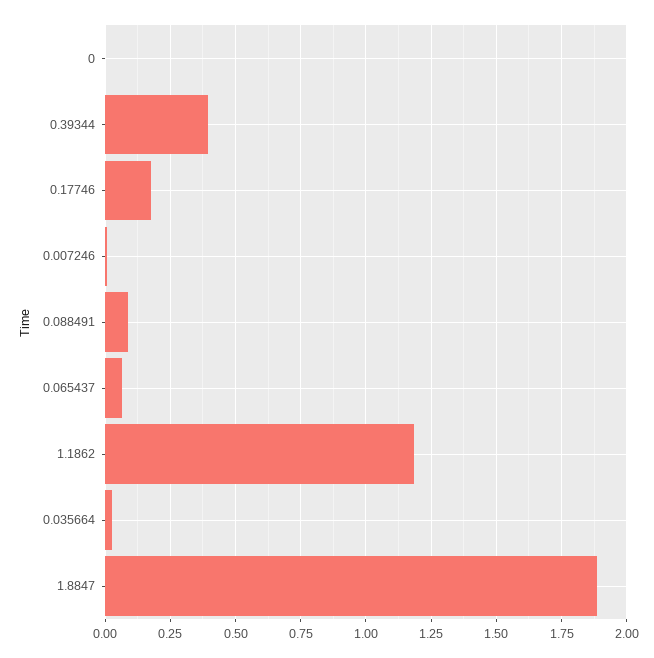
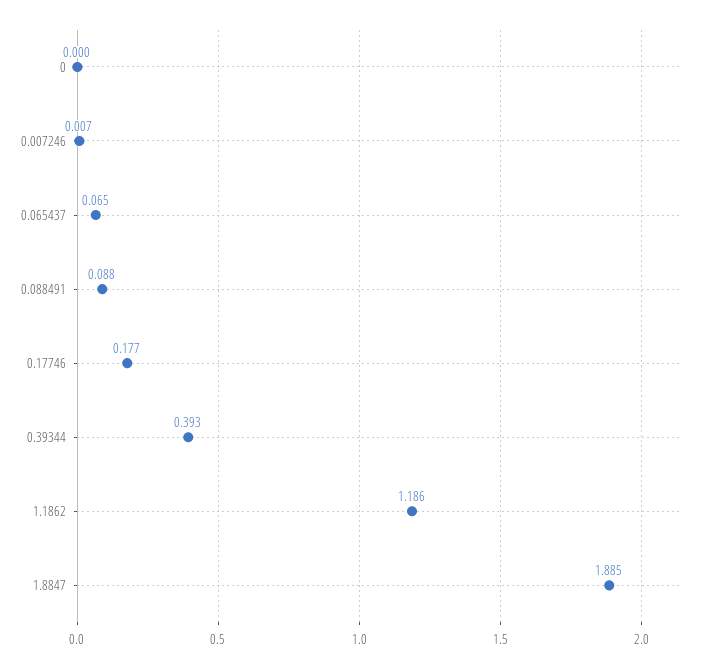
0.035664: 0.025 -> none

